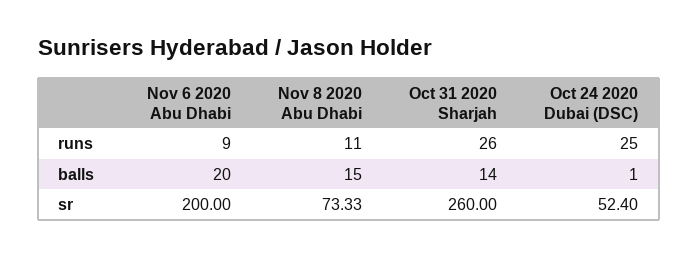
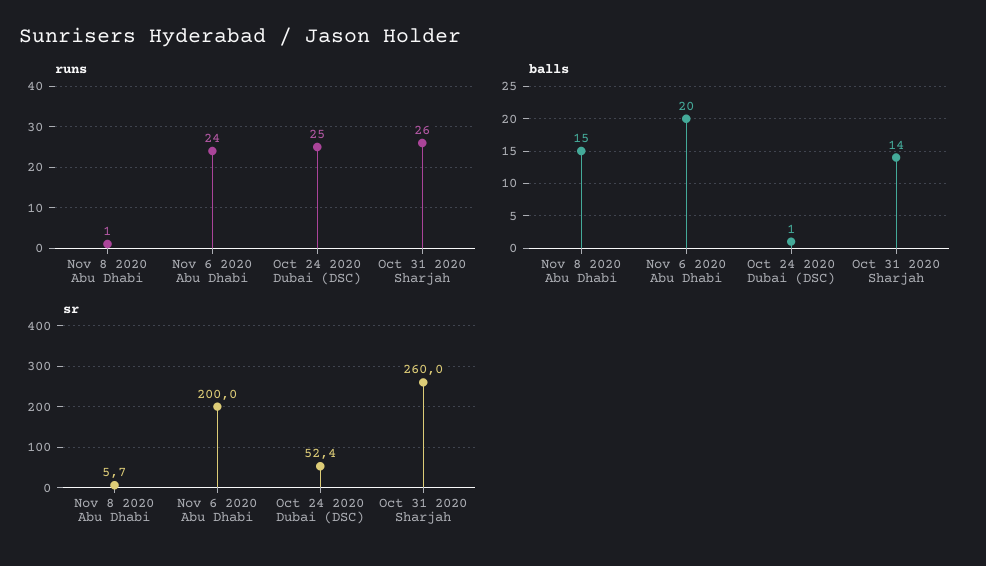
runs, Nov 6 2020 Abu Dhabi: 9 -> 24
runs, Nov 8 2020 Abu Dhabi: 11 -> 1
sr, Nov 8 2020 Abu Dhabi: 73.33 -> 5.7

